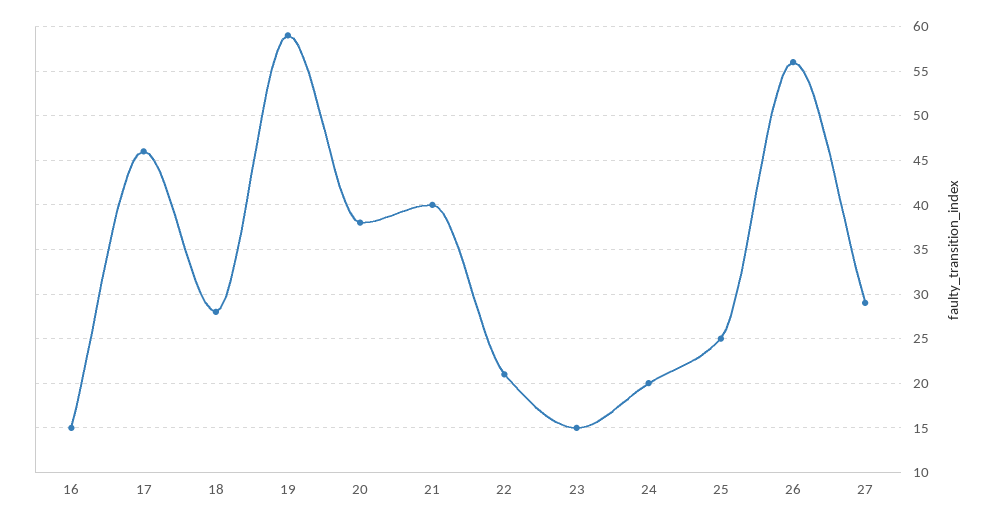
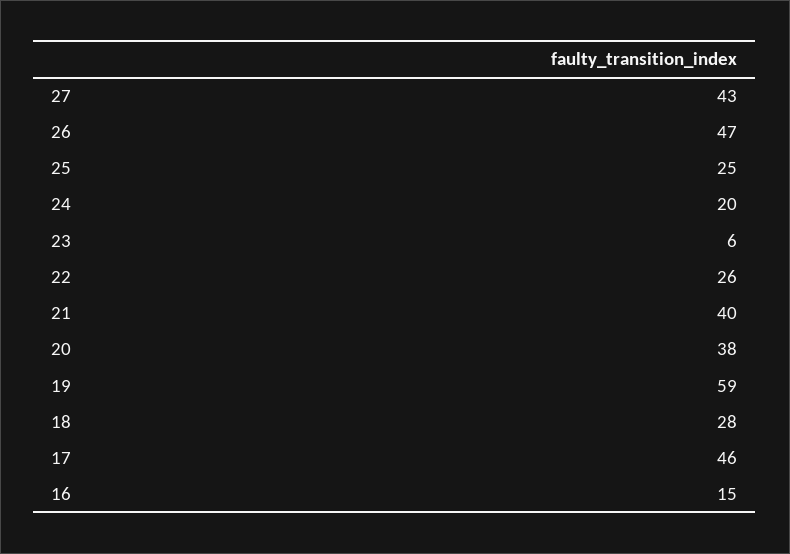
22: 21 -> 26
23: 15 -> 6
26: 56 -> 47
27: 29 -> 43

